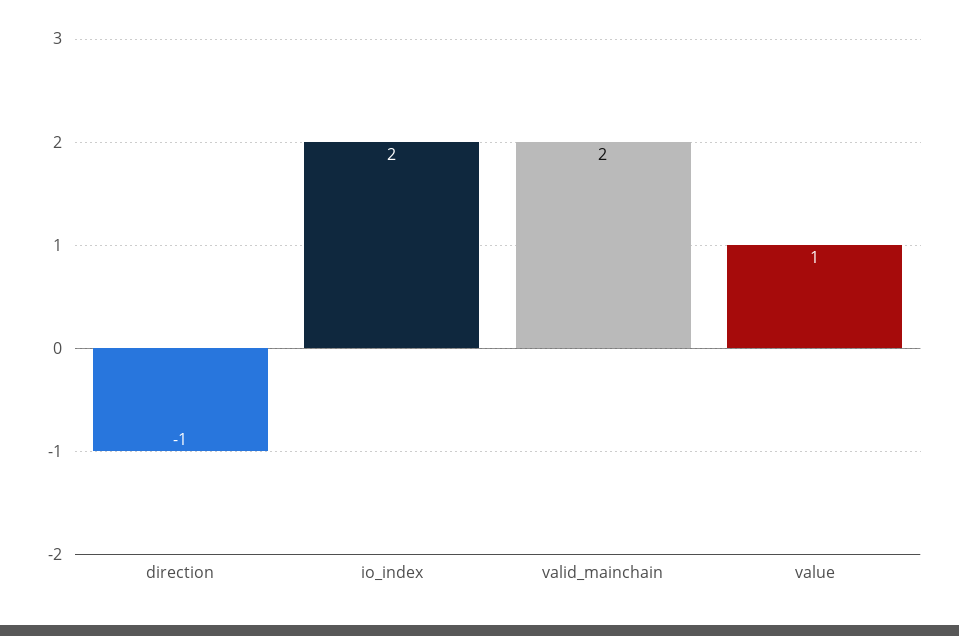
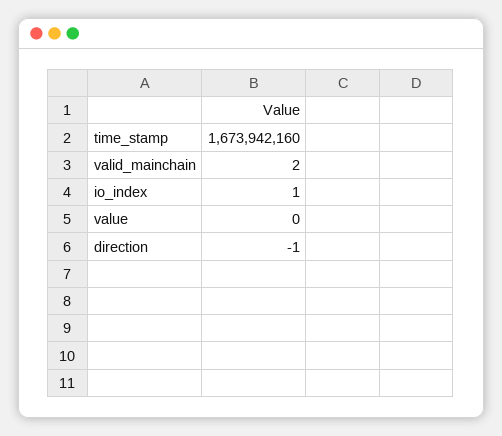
io_index: 2 -> 1
value: 1 -> 0
time_stamp: none -> 1673942160

